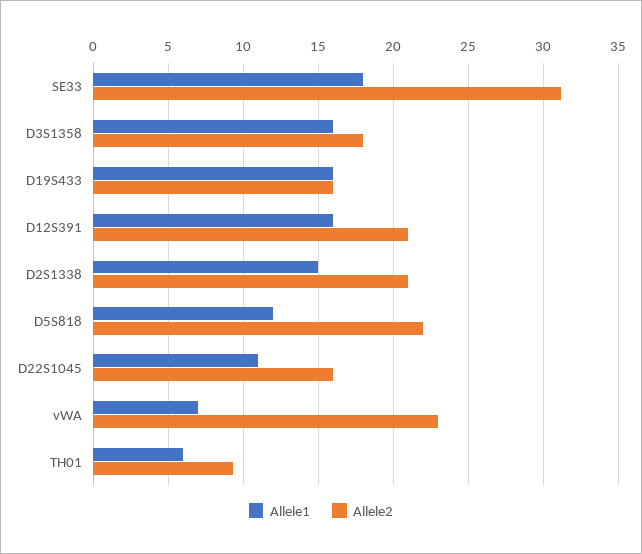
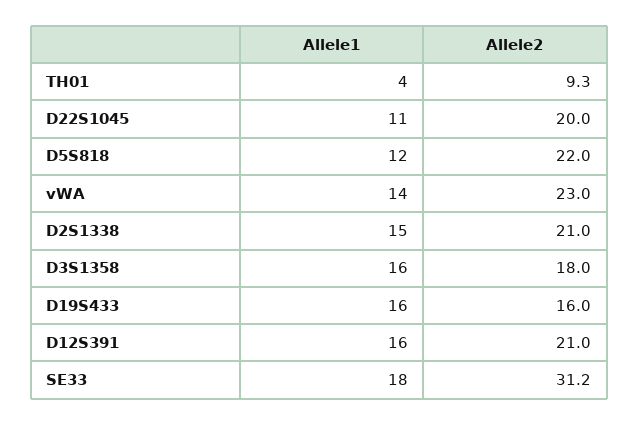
Allele2, D22S1045: 16 -> 20
Allele1, vWA: 7 -> 14
Allele1, TH01: 6 -> 4

